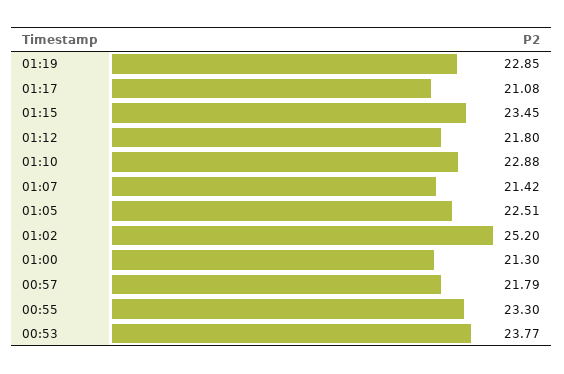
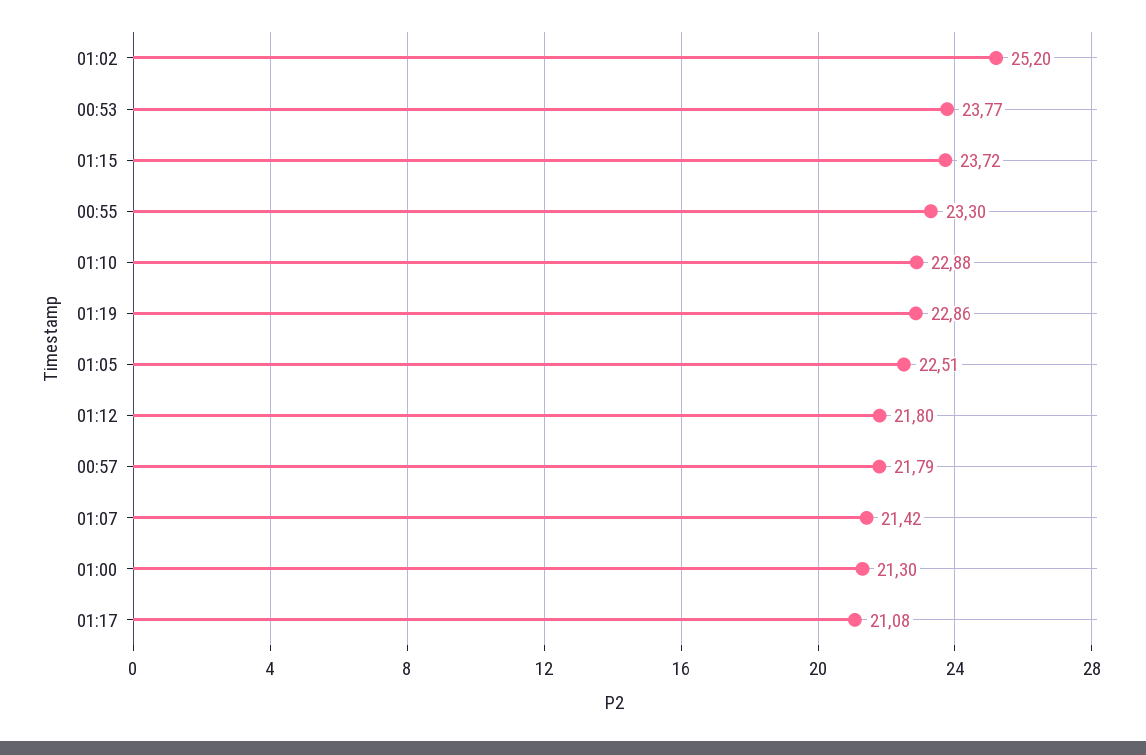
01:19: 22.85 -> 22.86
01:15: 23.45 -> 23.72

